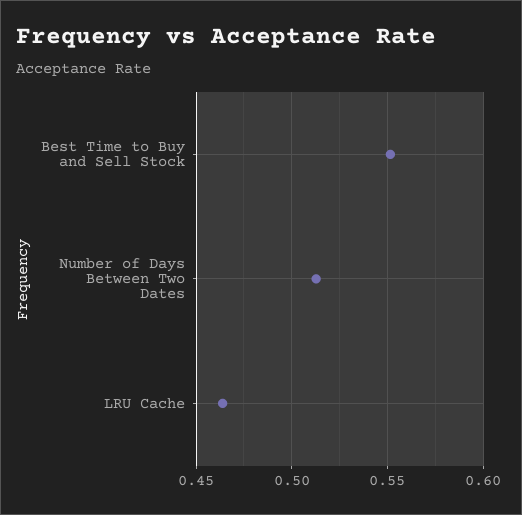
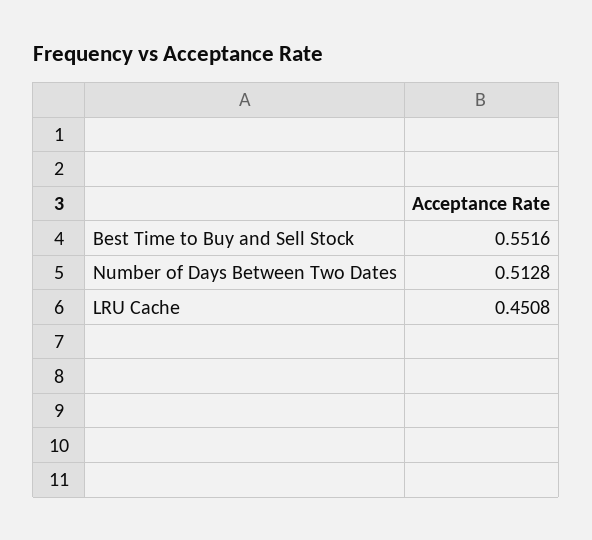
LRU Cache: 0.465 -> 0.4508

